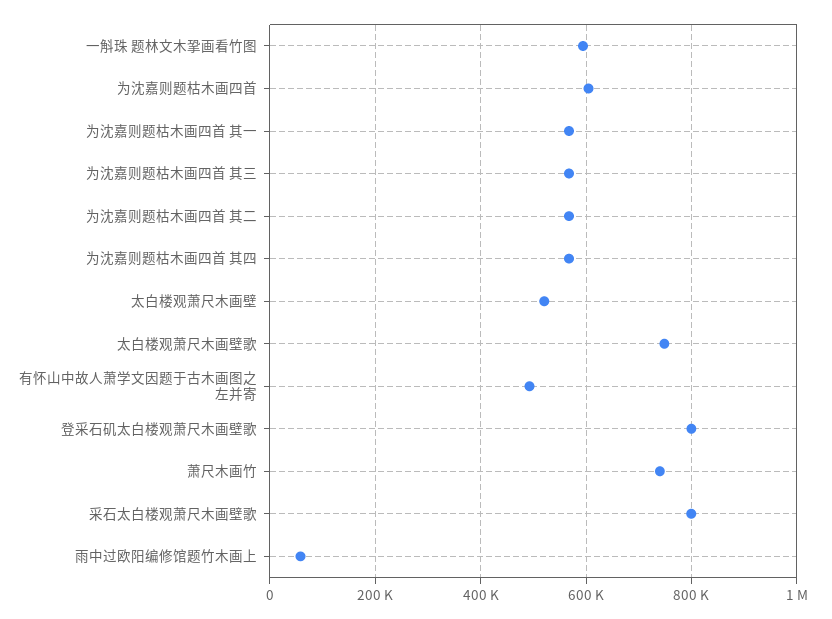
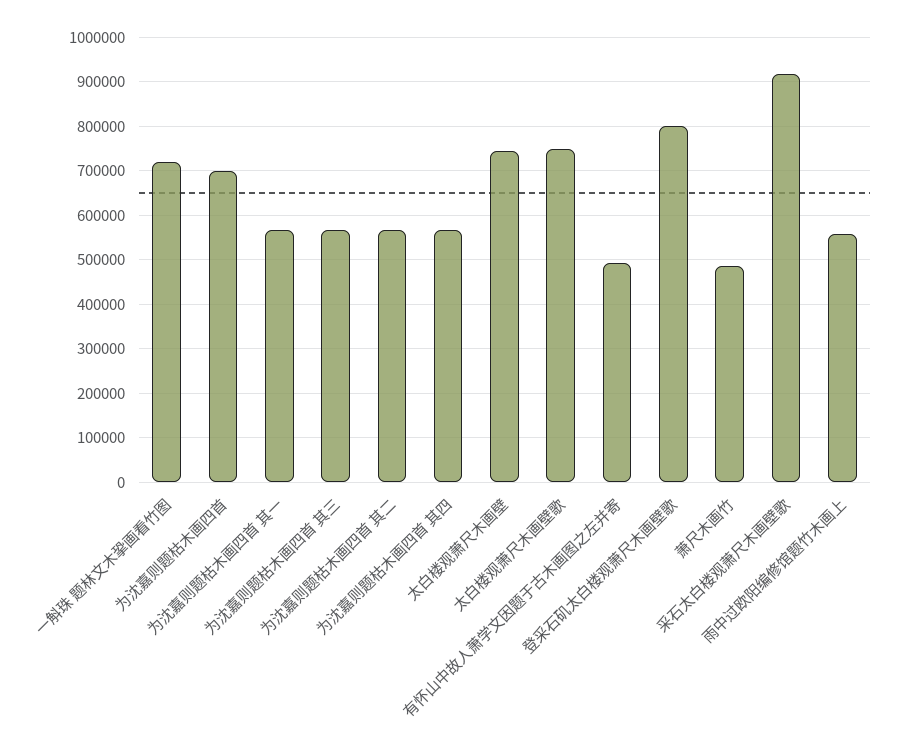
一斛珠 题林文木㧬画看竹图: 600000 -> 720000
为沈嘉则题枯木画四首: 600000 -> 700000
太白楼观萧尺木画壁: 520000 -> 740000
萧尺木画竹: 740000 -> 480000
采石太白楼观萧尺木画壁歌: 800000 -> 920000
雨中过欧阳编修馆题竹木画上: 60000 -> 560000

